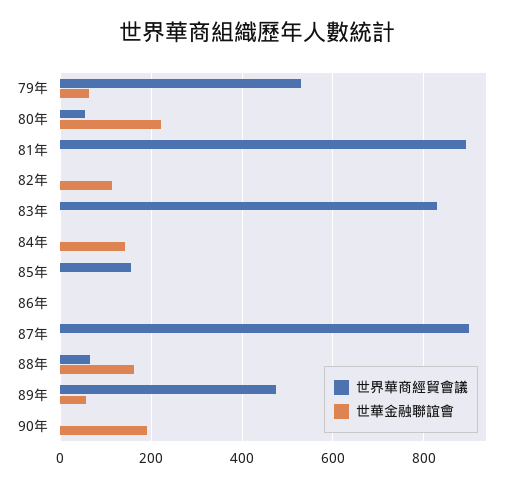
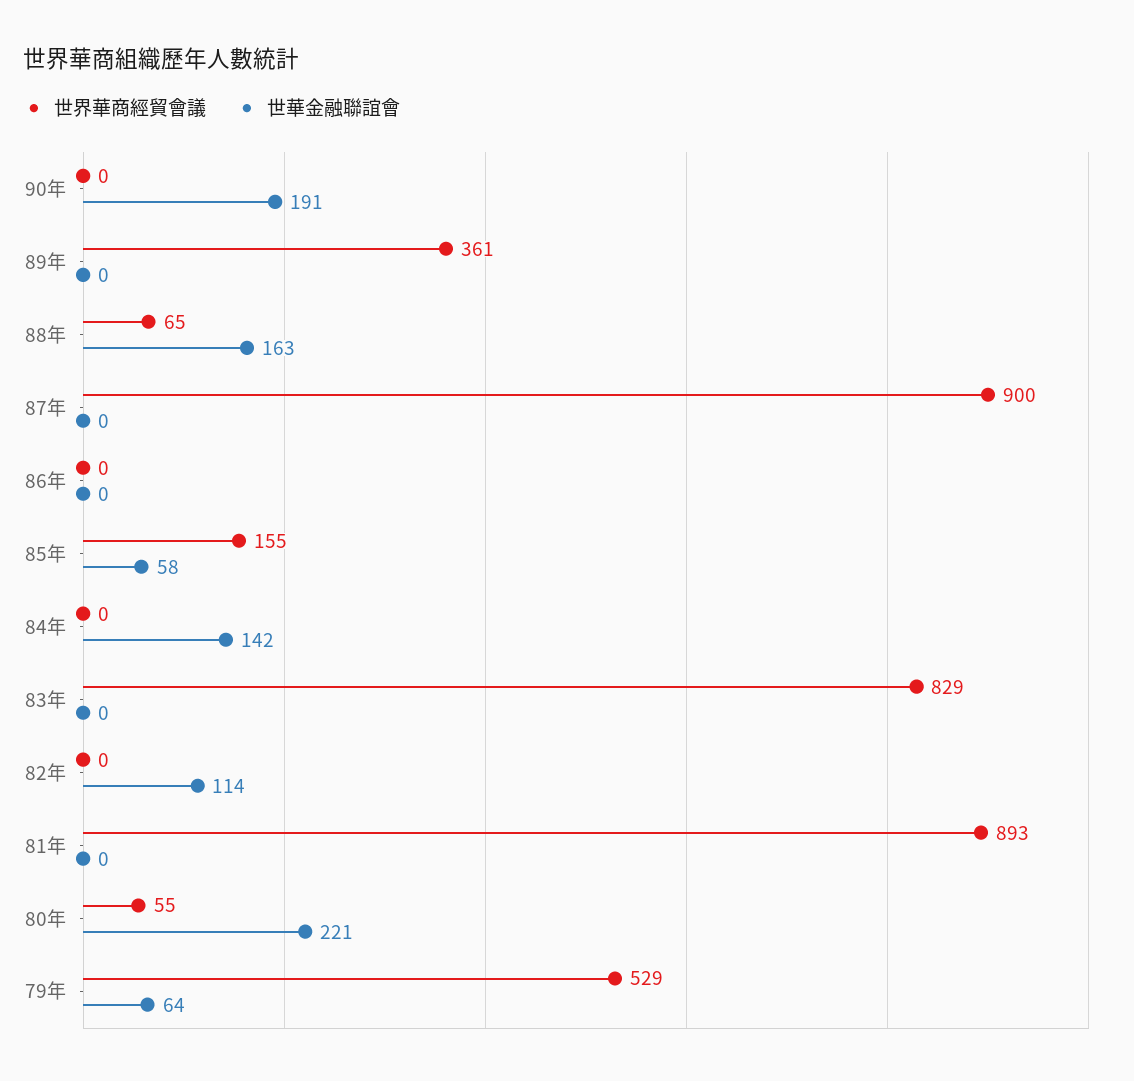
世華金融聯誼會, 85年: 0 -> 58
世界華商經貿會議, 89年: 480 -> 361
世華金融聯誼會, 89年: 60 -> 0

